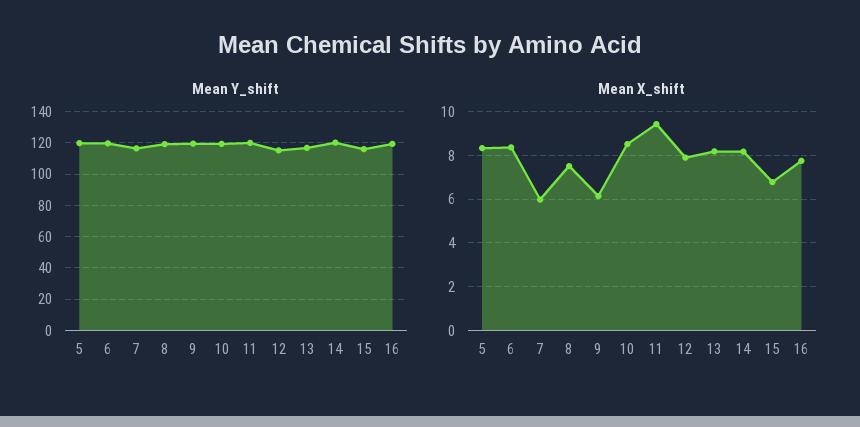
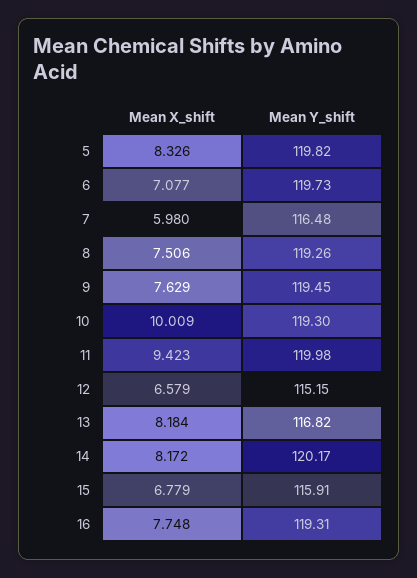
Mean X_shift, 6: 8.5 -> 7.077
Mean X_shift, 9: 6 -> 7.629
Mean X_shift, 10: 8.5 -> 10.009
Mean X_shift, 12: 8 -> 6.579

